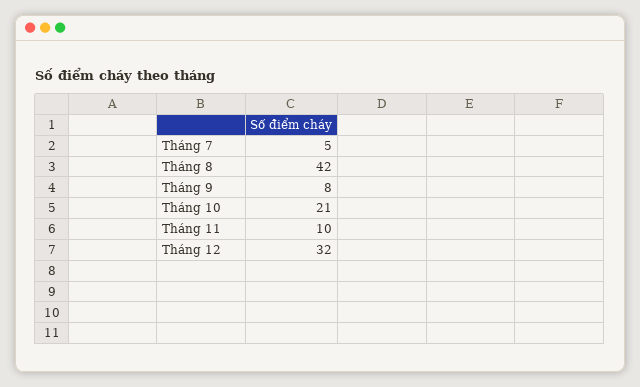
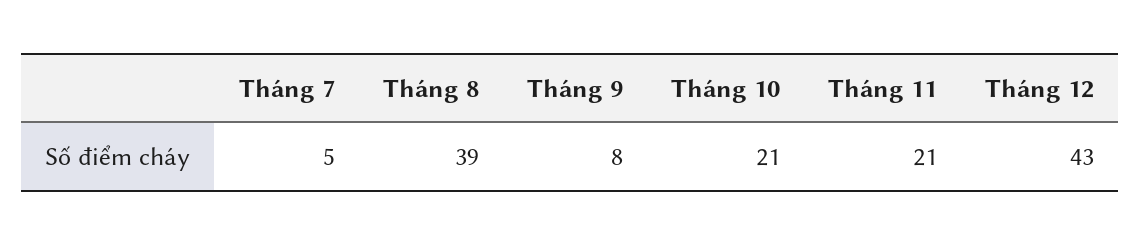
Tháng 8: 42 -> 39
Tháng 11: 10 -> 21
Tháng 12: 32 -> 43

